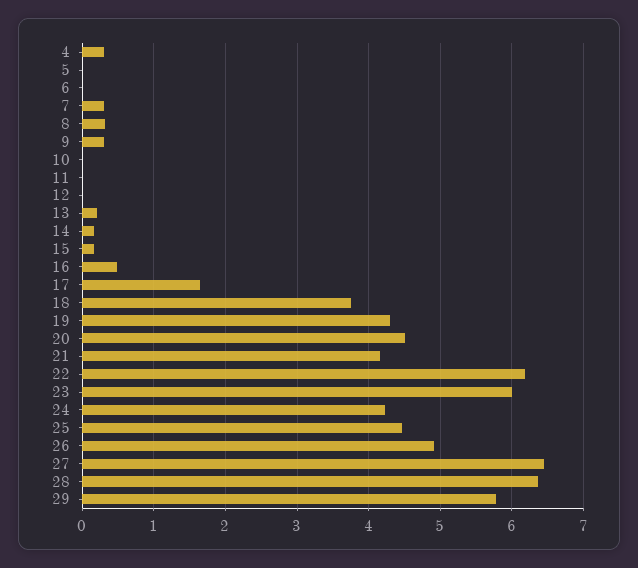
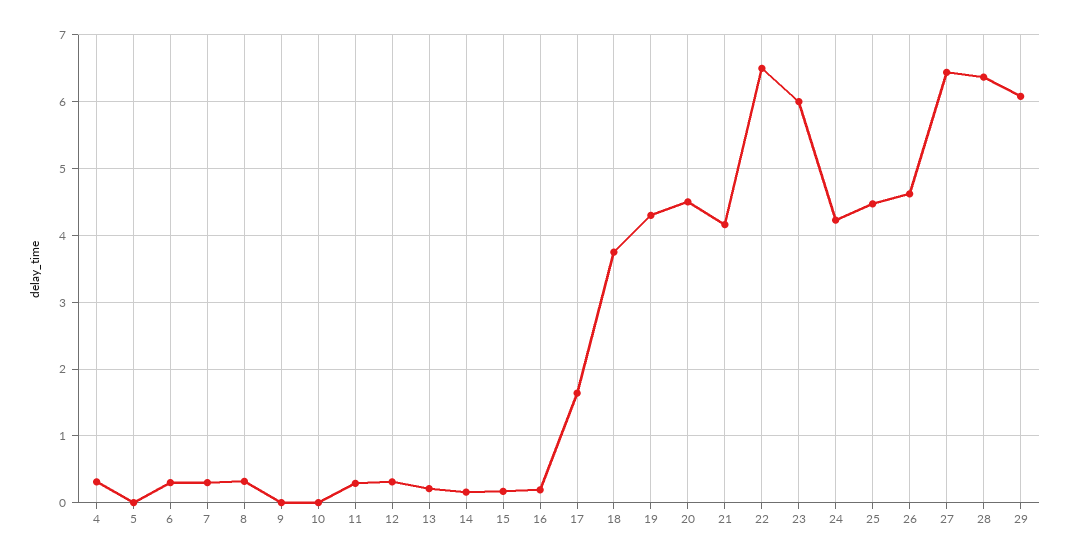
6: 0 -> 0.3
9: 0.3 -> 0
11: 0 -> 0.3
12: 0 -> 0.3
16: 0.5 -> 0.2
22: 6.2 -> 6.5
26: 4.9 -> 4.6
29: 5.8 -> 6.1

